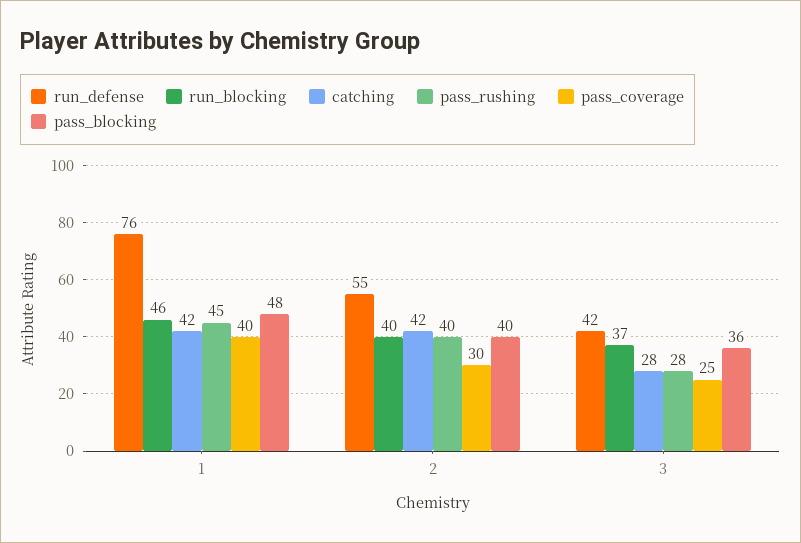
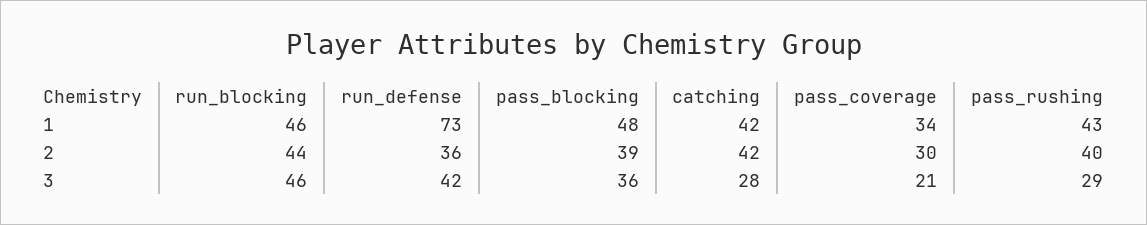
run_defense, 1: 76 -> 73
pass_rushing, 1: 45 -> 43
pass_coverage, 1: 40 -> 34
run_defense, 2: 55 -> 36
run_blocking, 2: 40 -> 44
pass_blocking, 2: 40 -> 39
run_blocking, 3: 37 -> 46
pass_rushing, 3: 28 -> 29
pass_coverage, 3: 25 -> 21

